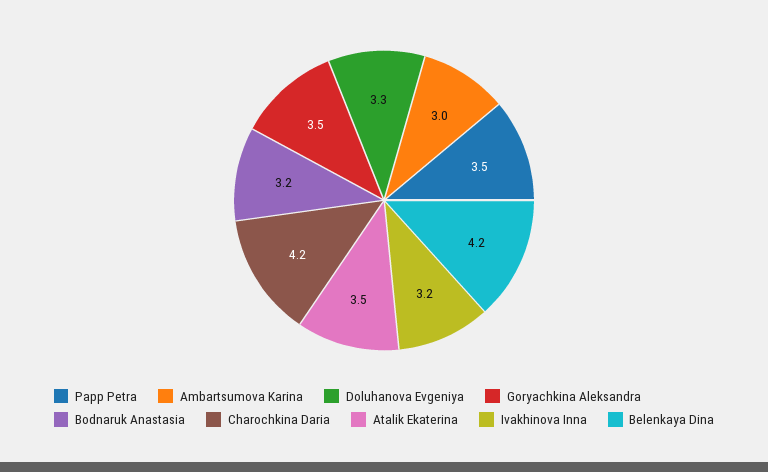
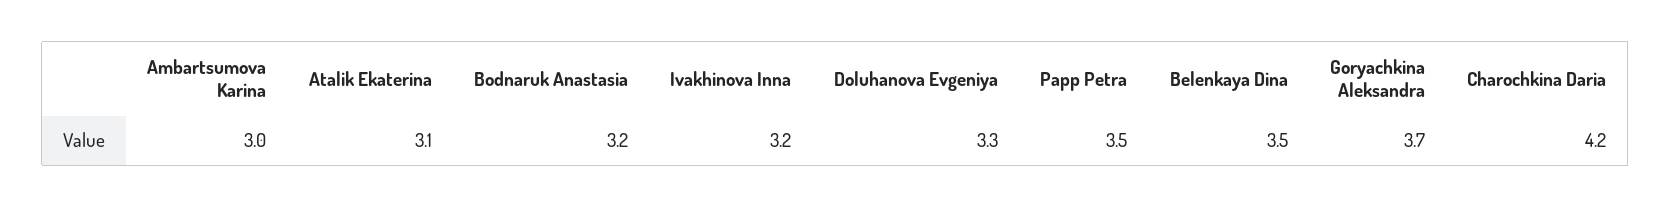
Goryachkina Aleksandra: 3.5 -> 3.7
Atalik Ekaterina: 3.5 -> 3.1
Belenkaya Dina: 4.2 -> 3.5

